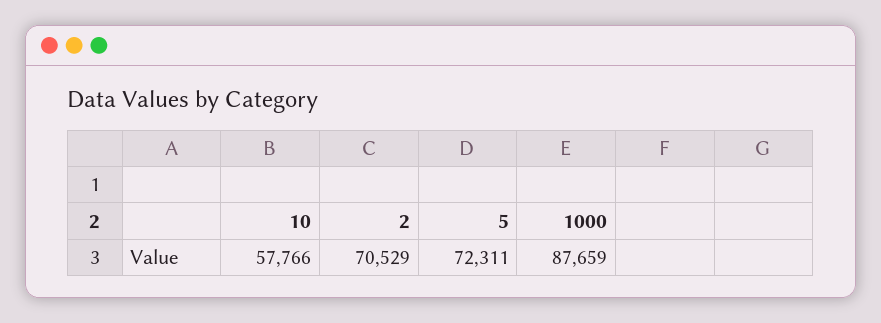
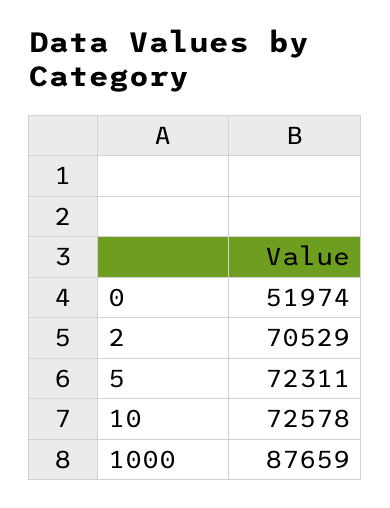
10: 57766 -> 72578
0: none -> 51974

